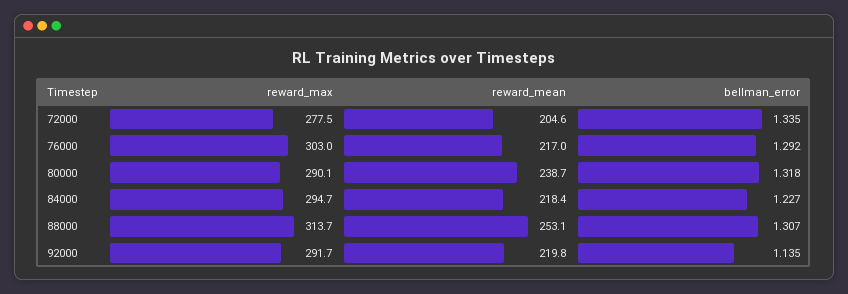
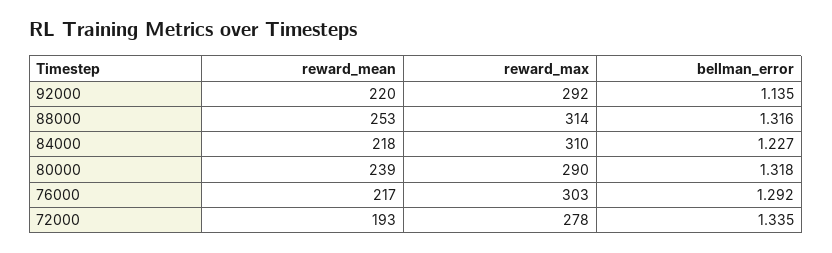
reward_mean, 72000: 204.6 -> 193
reward_max, 84000: 294.7 -> 310
bellman_error, 88000: 1.307 -> 1.316

